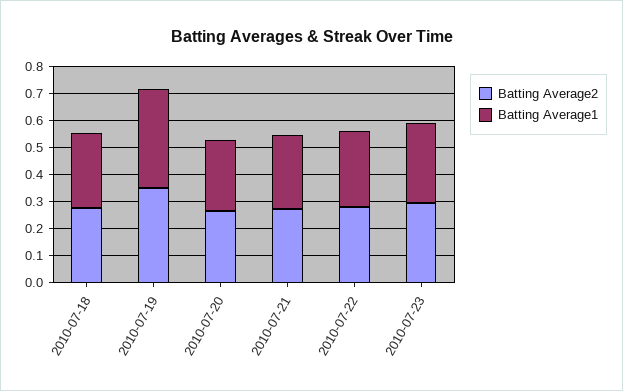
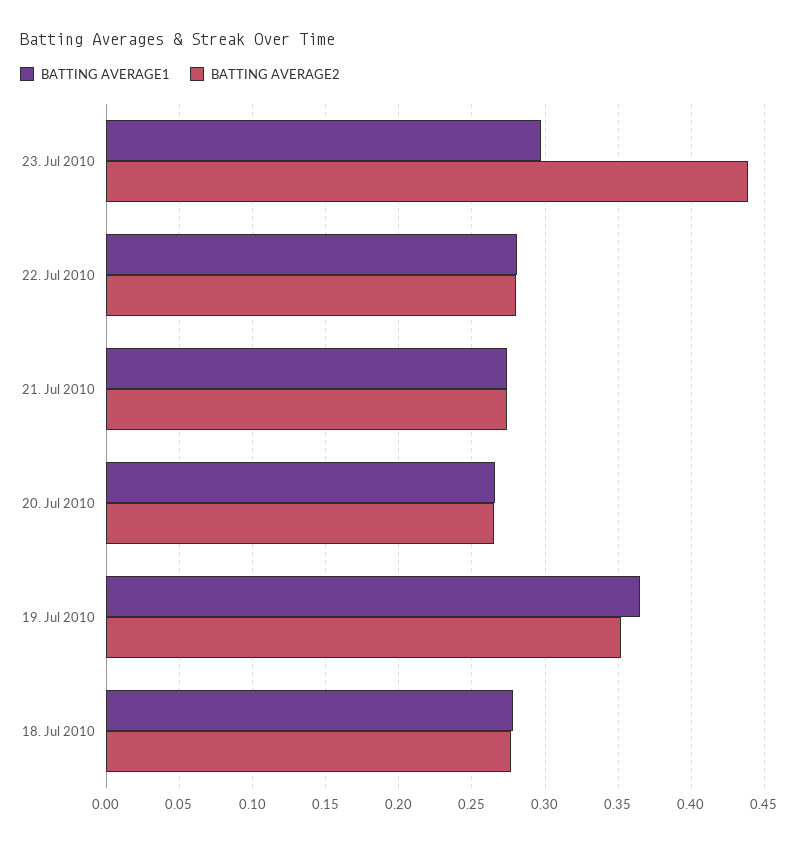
Batting Average2, 2010-07-23: 0.3 -> 0.44

